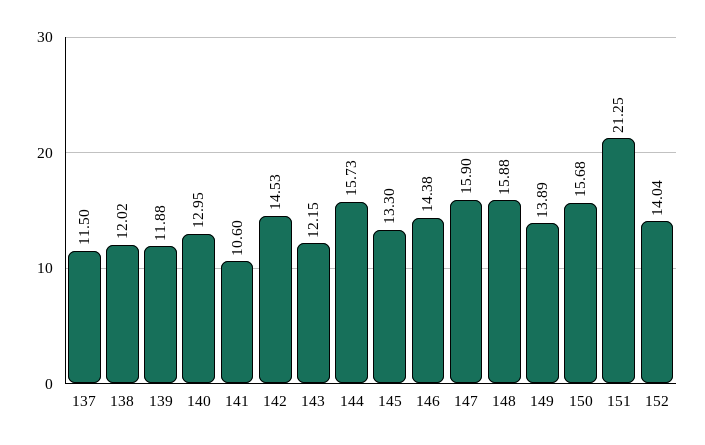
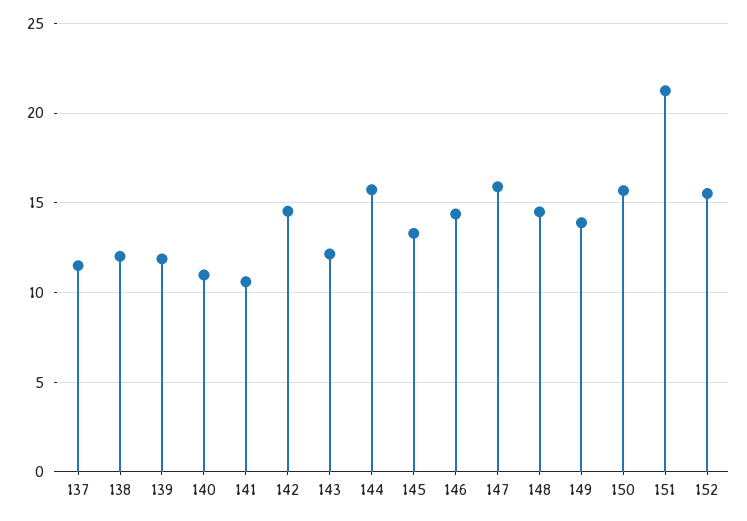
140: 12.95 -> 11
148: 15.88 -> 14.5
152: 14.04 -> 15.5

